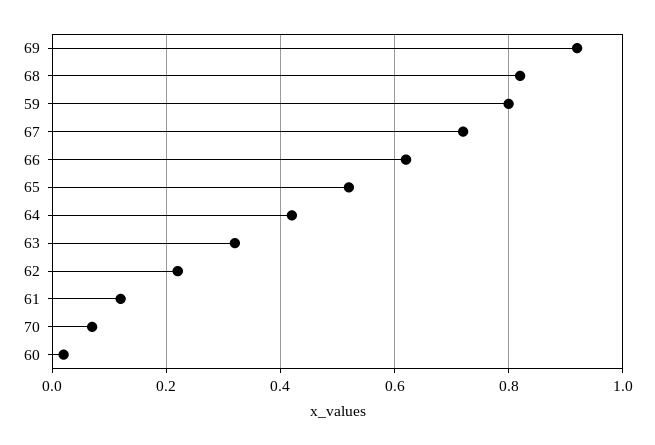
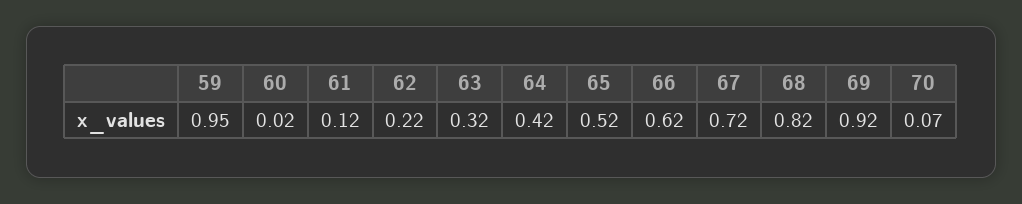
59: 0.8 -> 0.95

